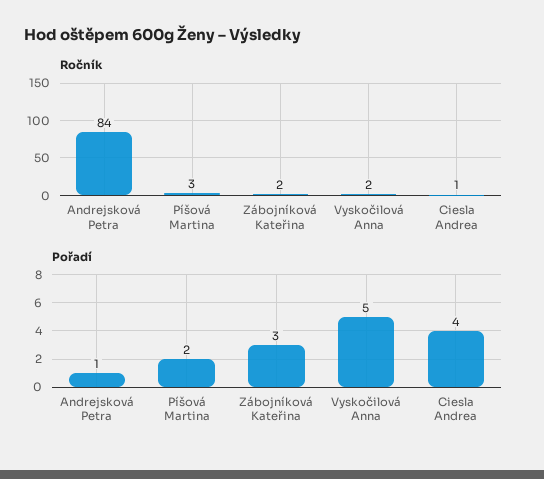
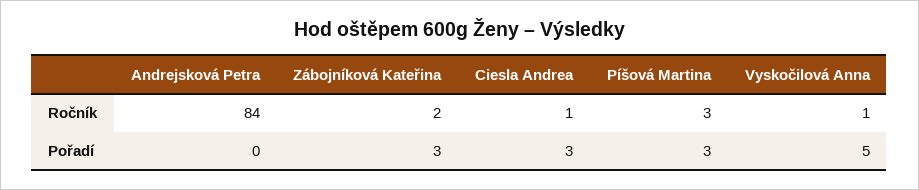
Ročník, Vyskočilová Anna: 2 -> 1
Pořadí, Andrejsková Petra: 1 -> 0
Pořadí, Píšová Martina: 2 -> 3
Pořadí, Ciesla Andrea: 4 -> 3

